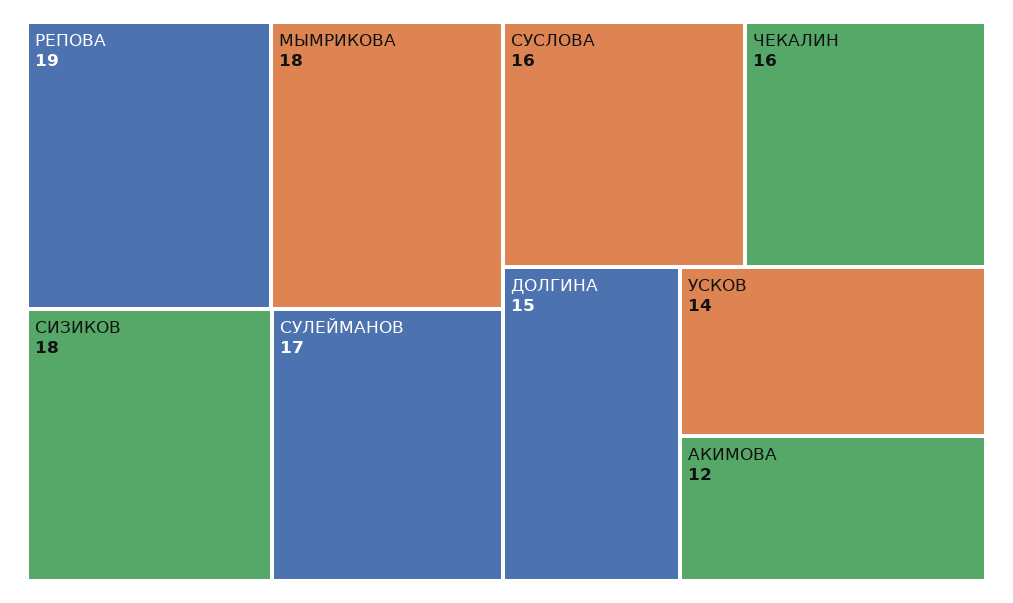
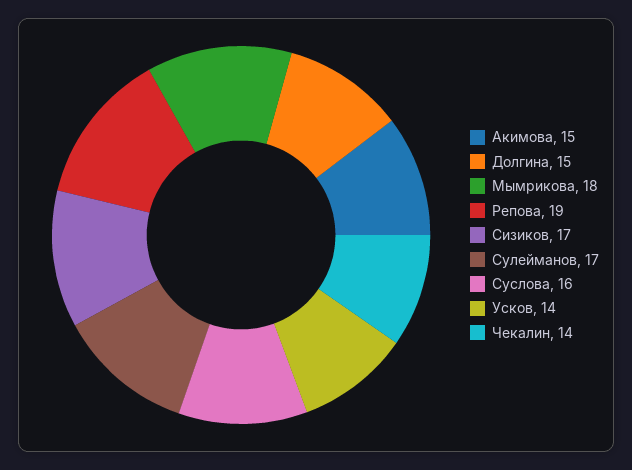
СИЗИКОВ: 18 -> 17
ЧЕКАЛИН: 16 -> 14
АКИМОВА: 12 -> 15

